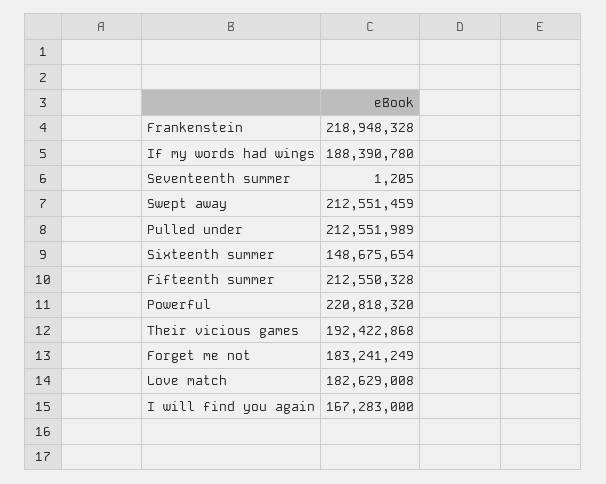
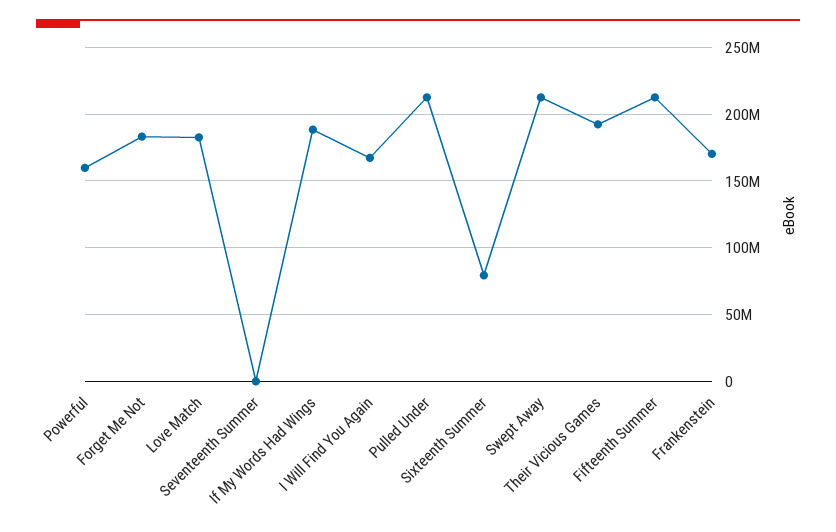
Frankenstein: 218948328 -> 170000000
Sixteenth summer: 148675654 -> 80000000
Powerful: 220818320 -> 160000000

